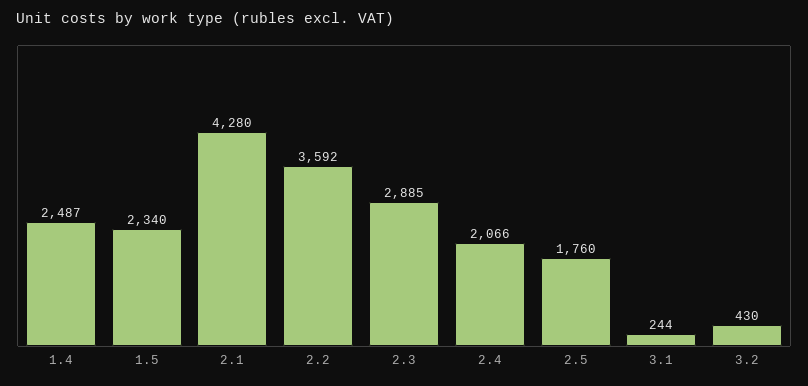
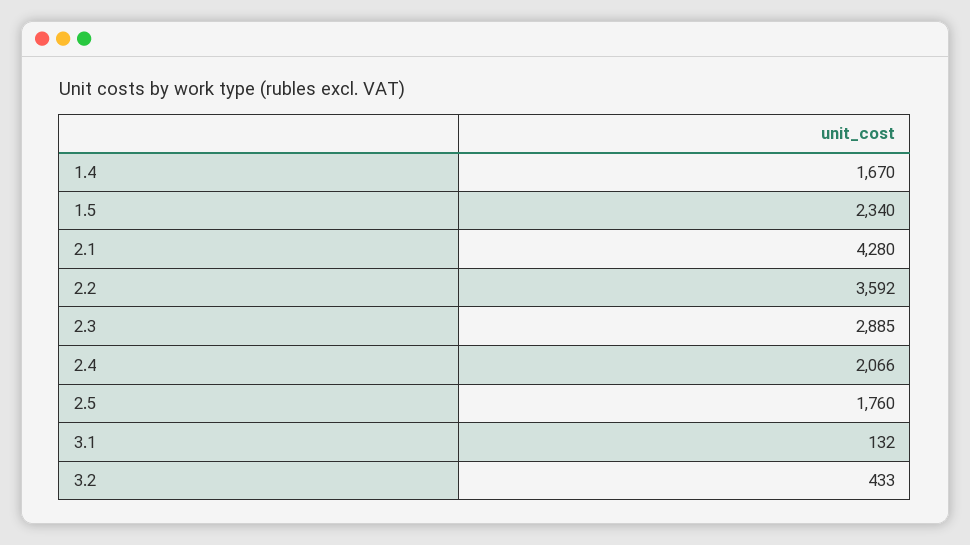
1.4: 2487 -> 1670
3.1: 244 -> 132
3.2: 430 -> 433

